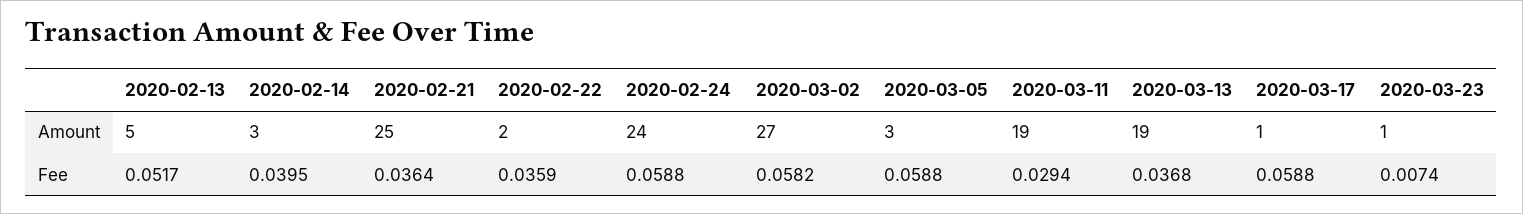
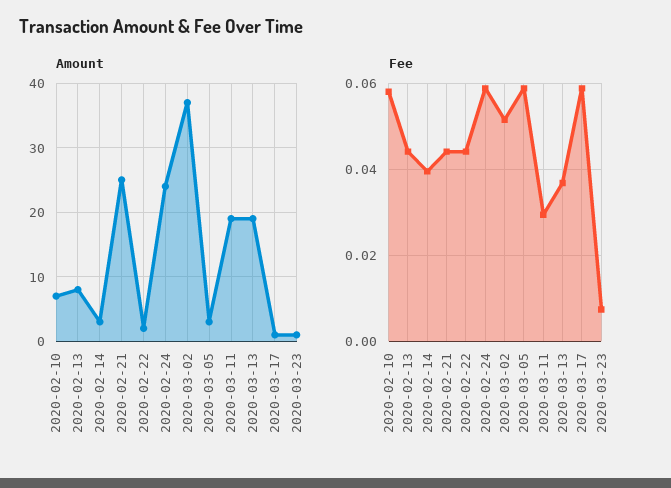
Amount, 2020-02-13: 5 -> 8
Amount, 2020-03-02: 27 -> 37
Fee, 2020-02-13: 0.0517 -> 0.044
Fee, 2020-02-21: 0.0364 -> 0.044
Fee, 2020-02-22: 0.0359 -> 0.044
Fee, 2020-03-02: 0.0582 -> 0.052
Amount, 2020-02-10: none -> 7
Fee, 2020-02-10: none -> 0.058

